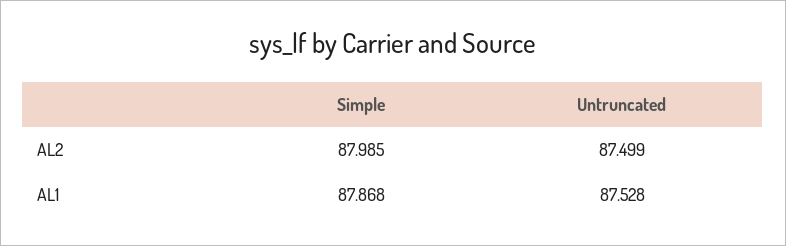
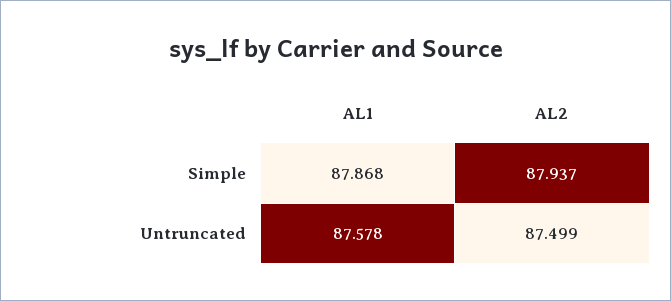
Simple, AL2: 87.985 -> 87.937
Untruncated, AL1: 87.528 -> 87.578

